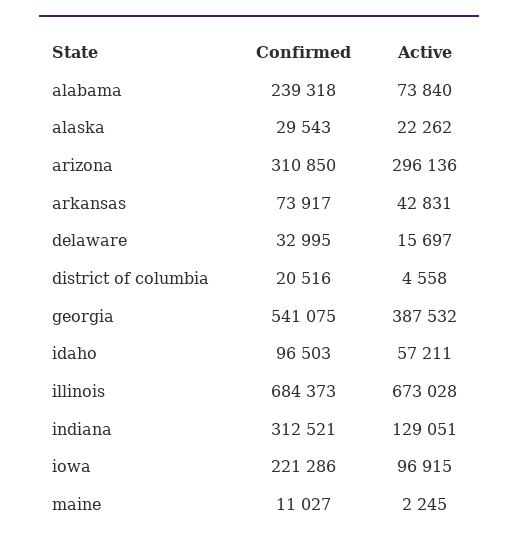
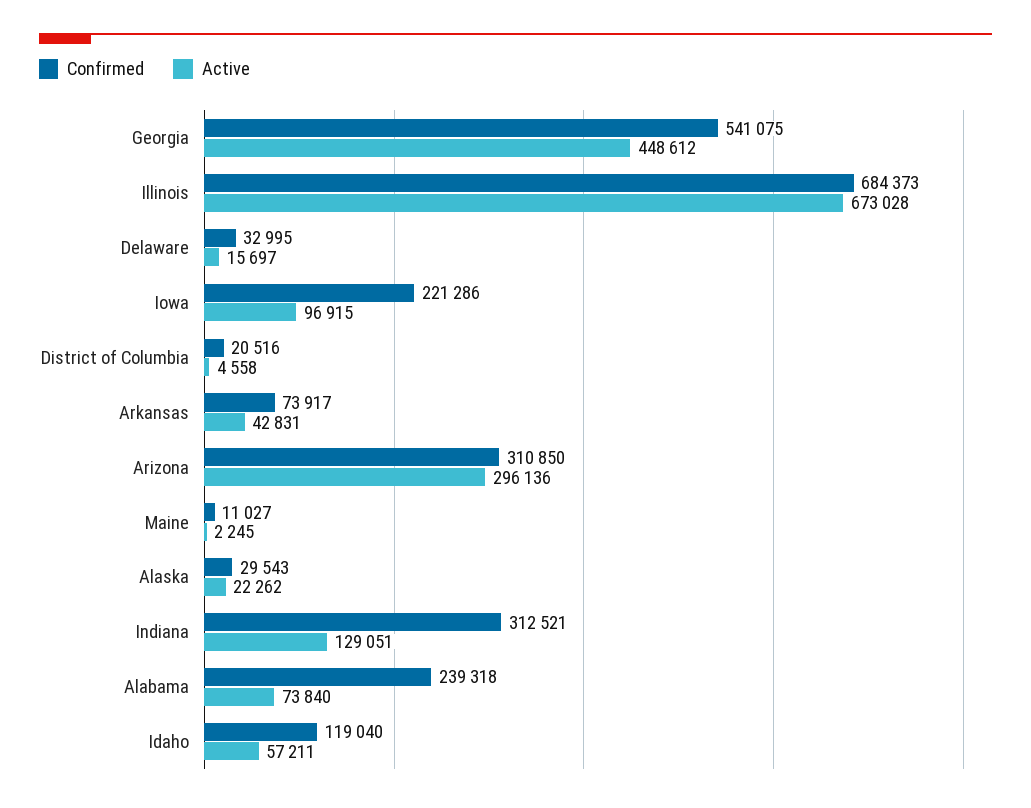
Active, georgia: 387532 -> 448612
Confirmed, idaho: 96503 -> 119040

